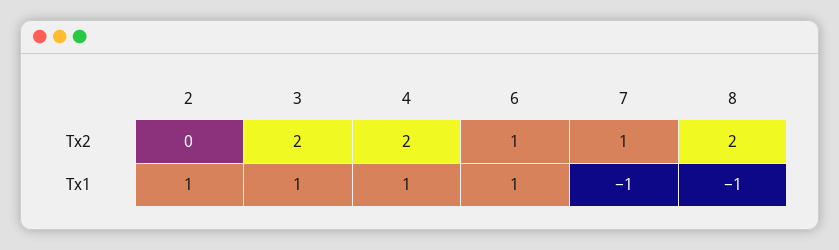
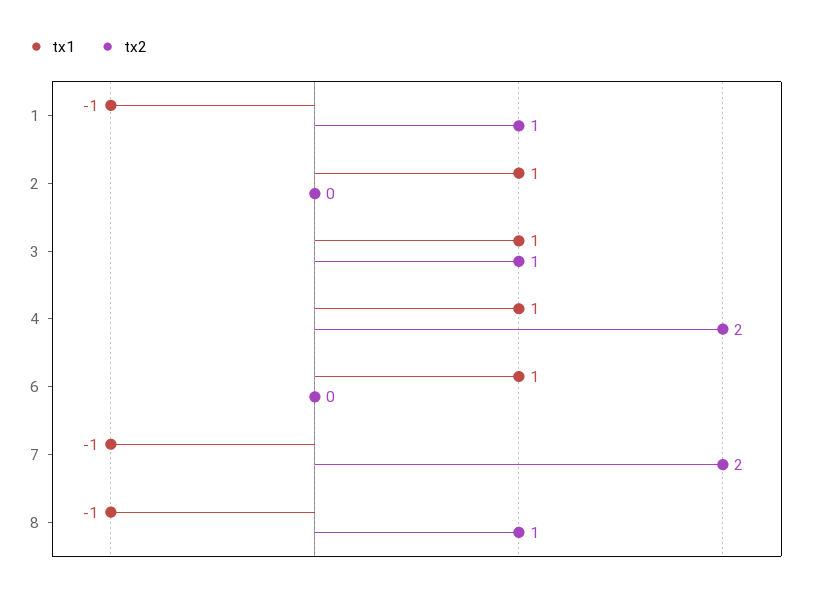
Tx2, 3: 2 -> 1
Tx2, 6: 1 -> 0
Tx2, 7: 1 -> 2
Tx2, 8: 2 -> 1
Tx1, 1: none -> -1
Tx2, 1: none -> 1

